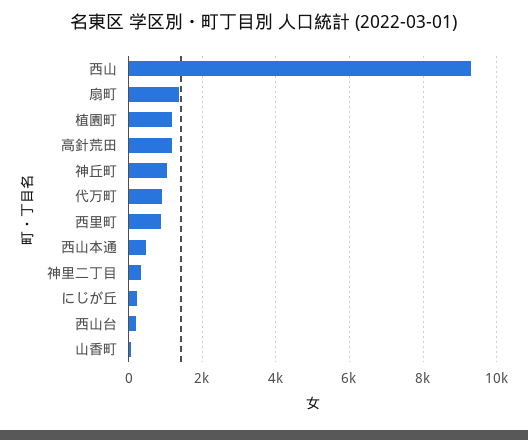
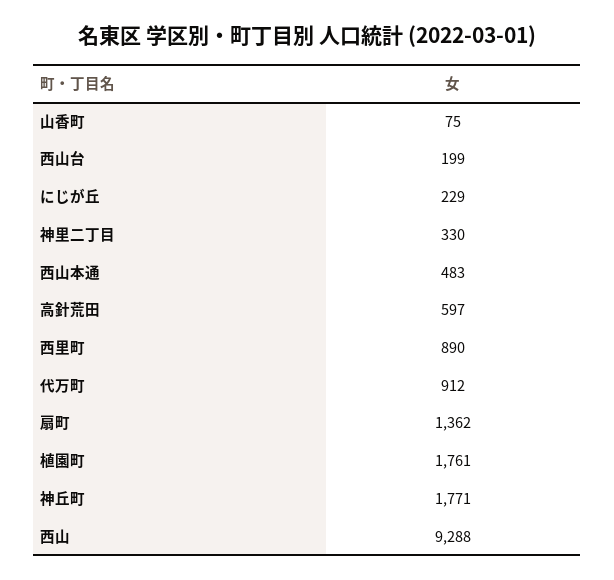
植園町: 1200 -> 1761
高針荒田: 1200 -> 597
神丘町: 1000 -> 1771

